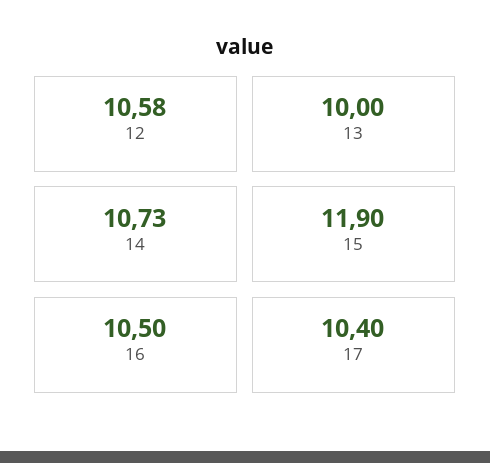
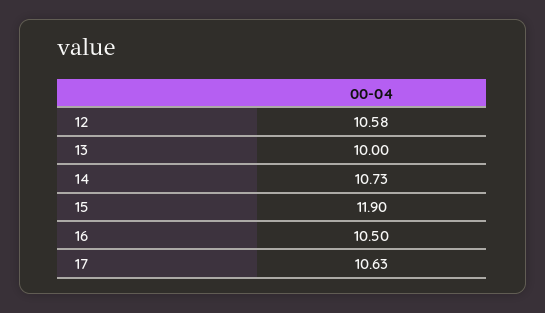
17: 10.4 -> 10.63

